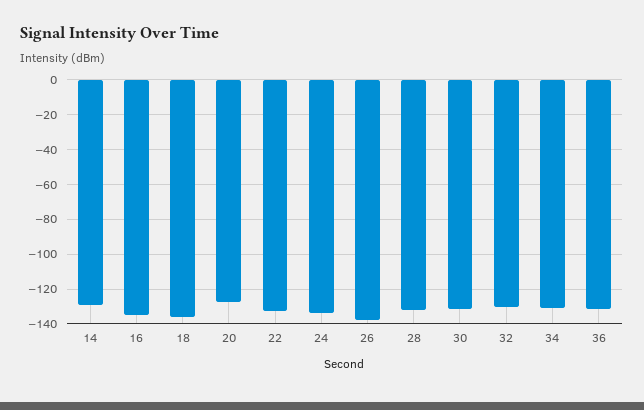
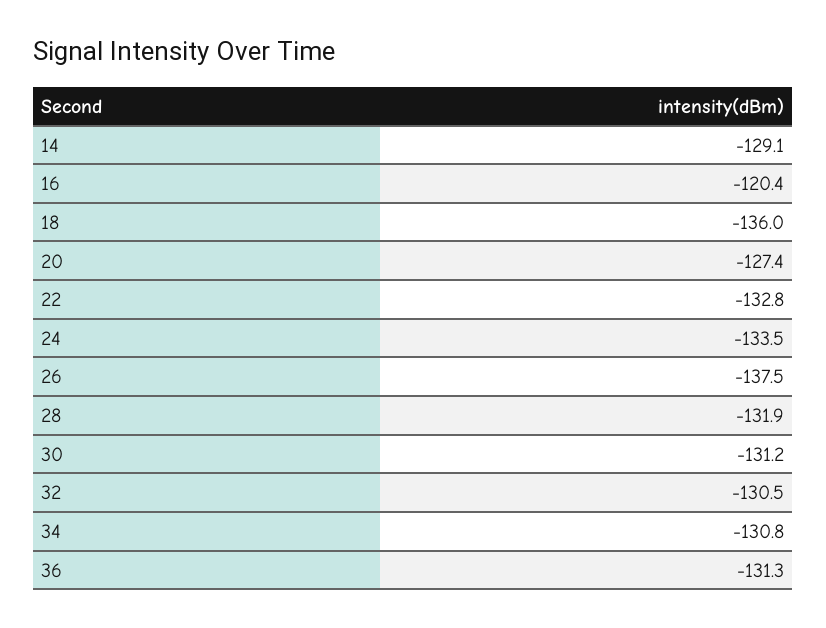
16: -135 -> -120.4

